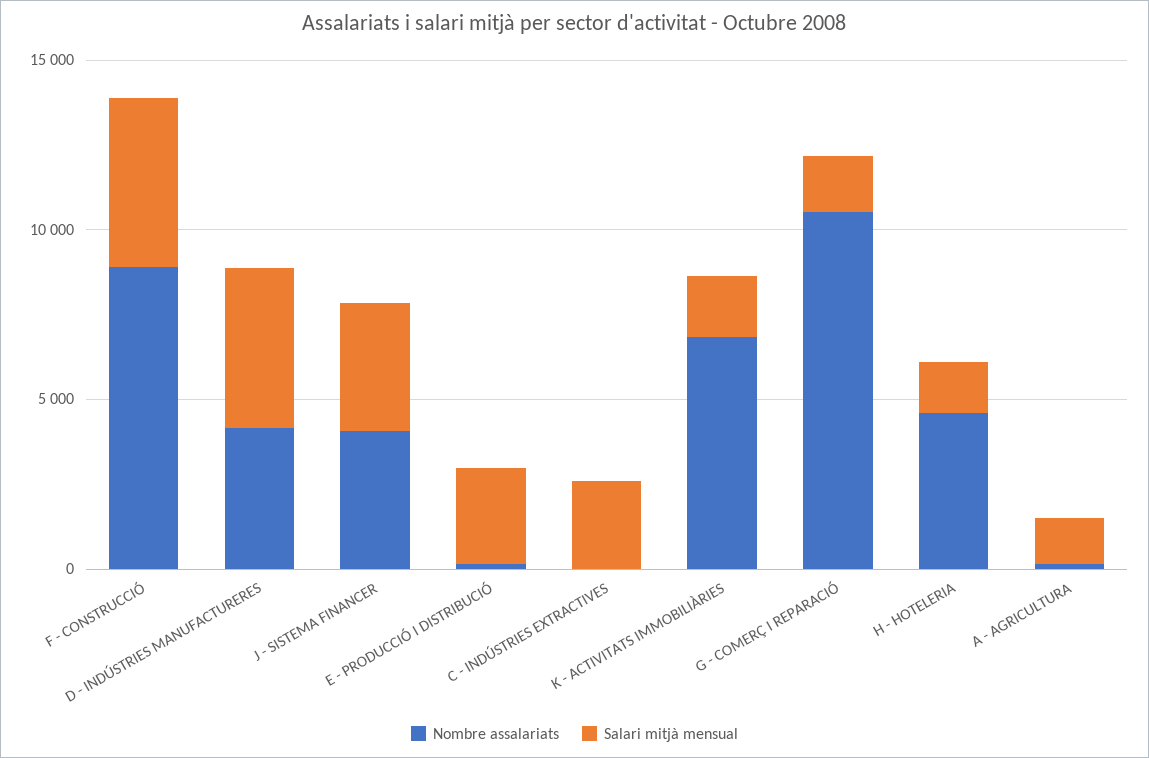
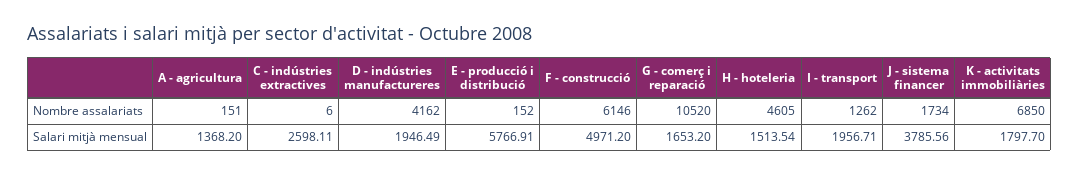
Nombre assalariats, F - CONSTRUCCIÓ: 9000 -> 6146
Salari mitjà mensual, D - INDÚSTRIES MANUFACTURERES: 5000 -> 1946.49
Nombre assalariats, J - SISTEMA FINANCER: 4000 -> 1734
Salari mitjà mensual, E - PRODUCCIÓ I DISTRIBUCIÓ: 3000 -> 5766.91
Nombre assalariats, I - transport: none -> 1262
Salari mitjà mensual, I - transport: none -> 1956.71

